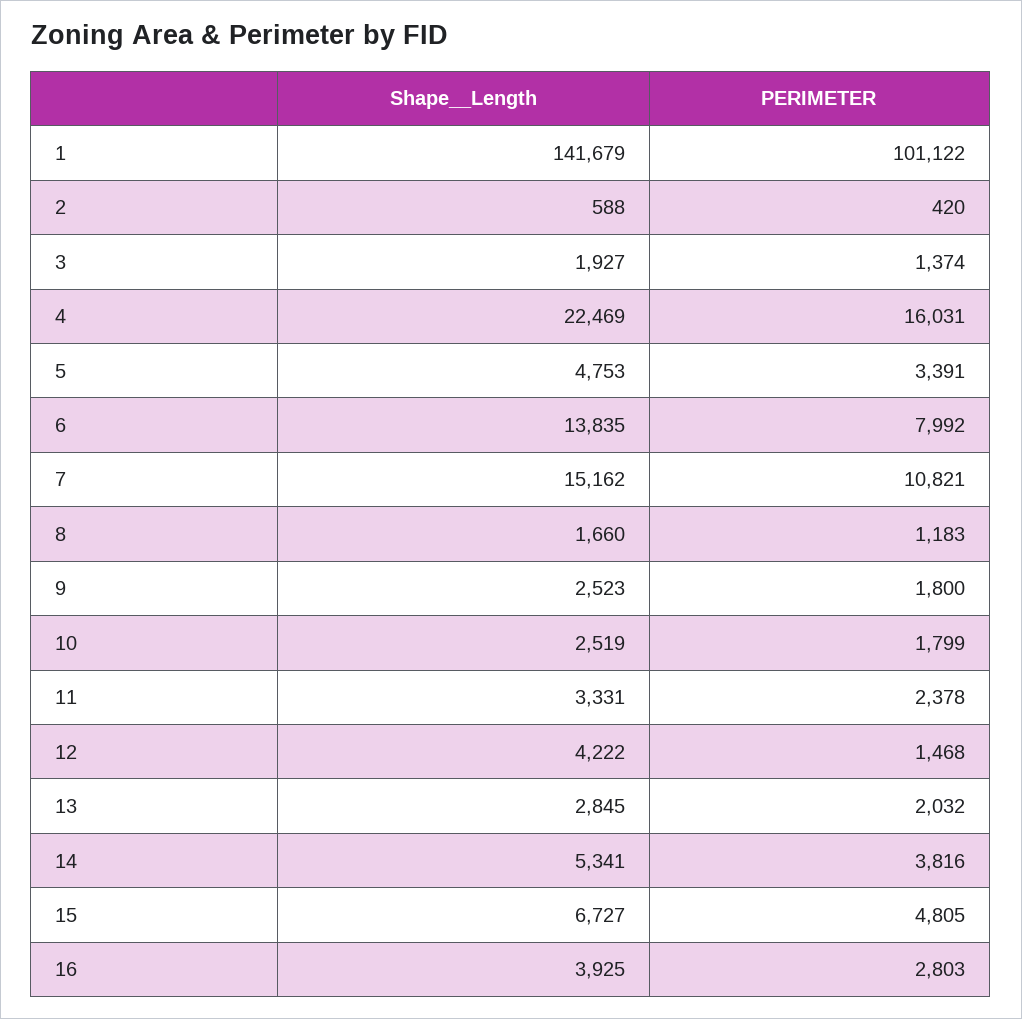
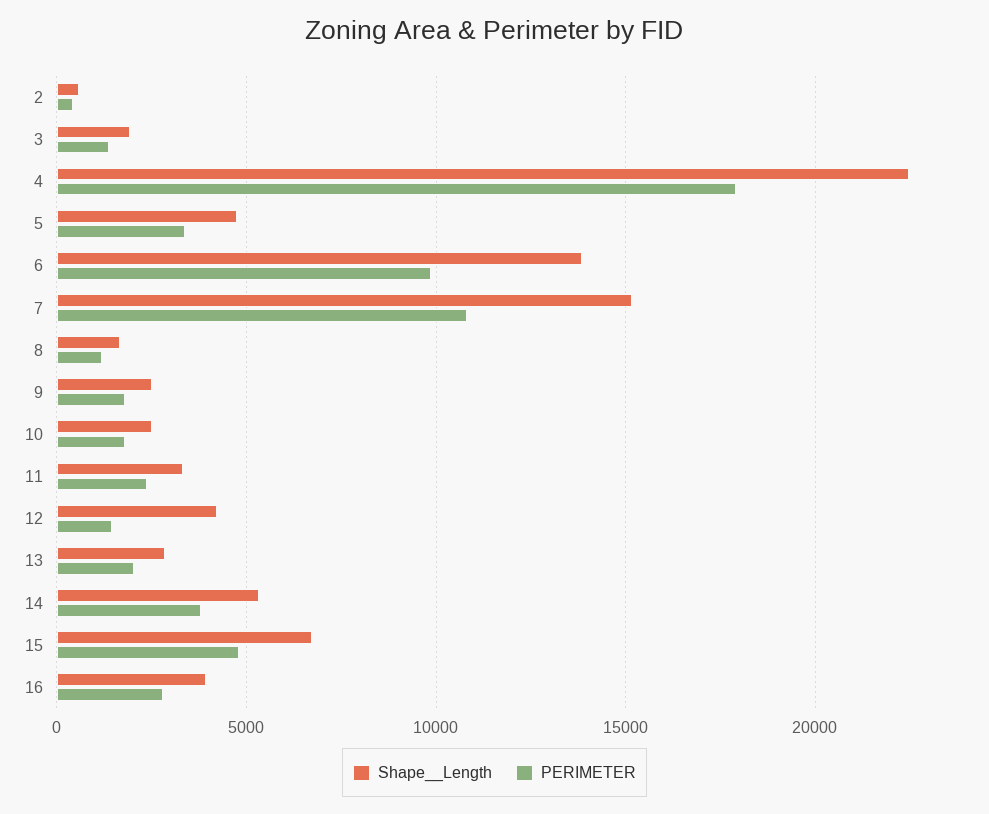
Shape__Length, 1: 141679 -> none
PERIMETER, 1: 101122 -> none
PERIMETER, 4: 16031 -> 18000
PERIMETER, 6: 7992 -> 10000

